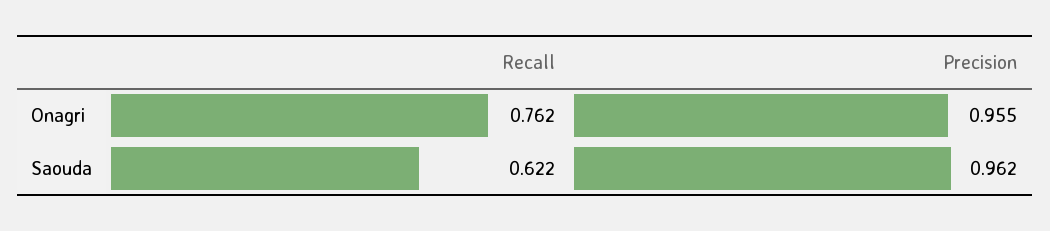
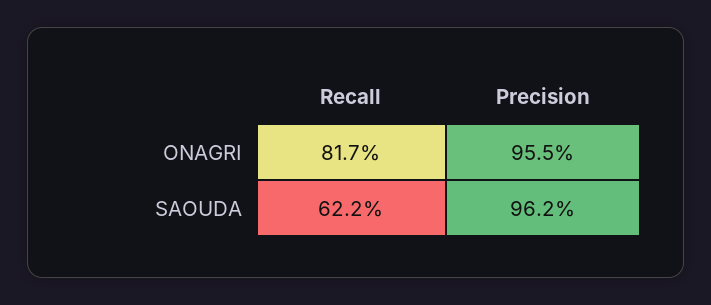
Recall, Onagri: 0.762 -> 0.817

